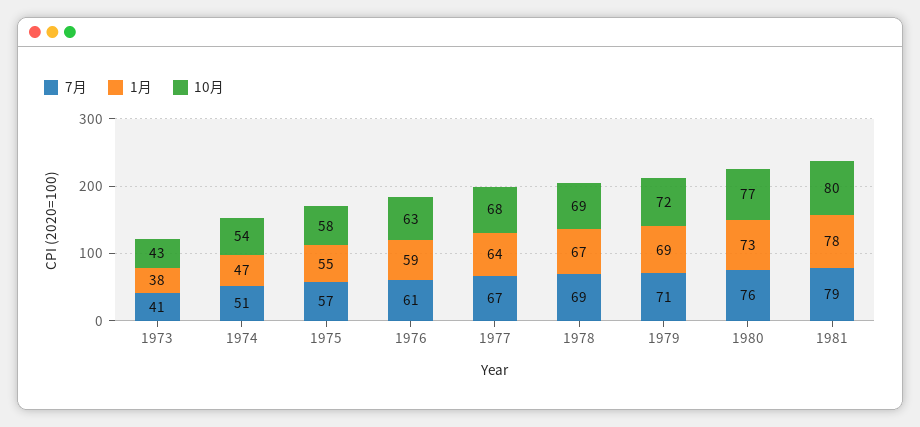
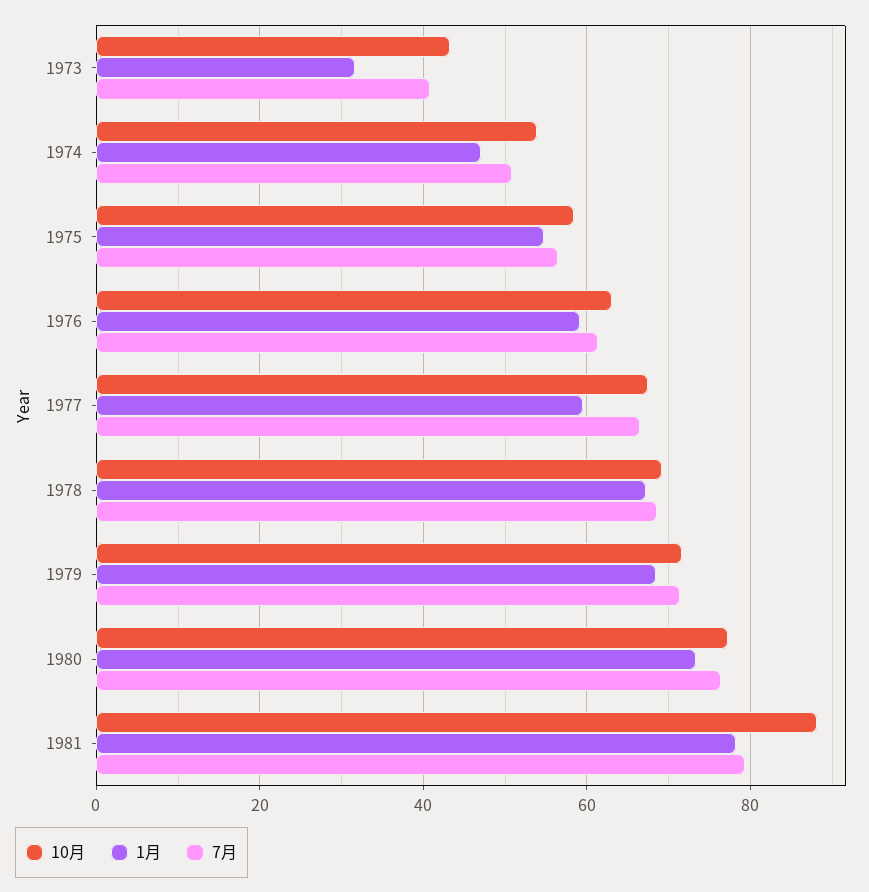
1月, 1973: 38 -> 32
1月, 1977: 64 -> 60
10月, 1981: 80 -> 88

